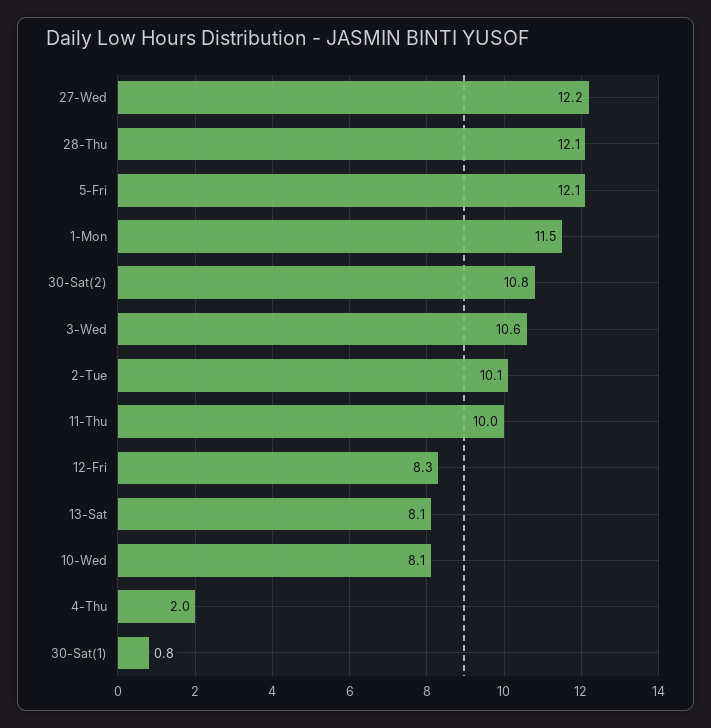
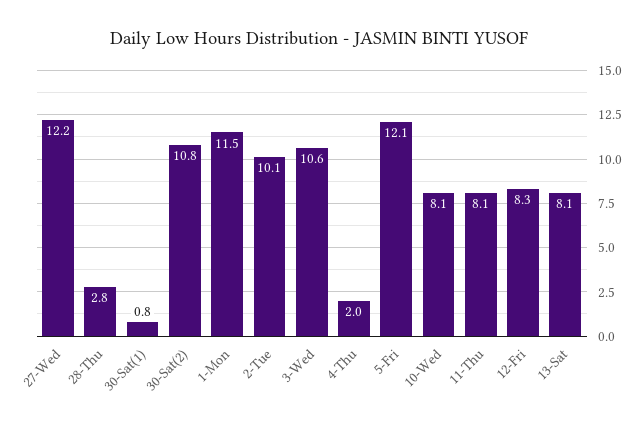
28-Thu: 12.1 -> 2.8
11-Thu: 10 -> 8.1

